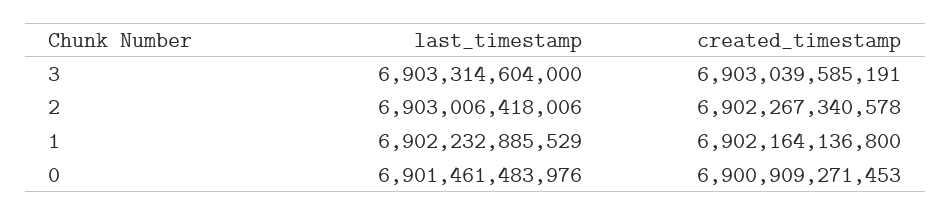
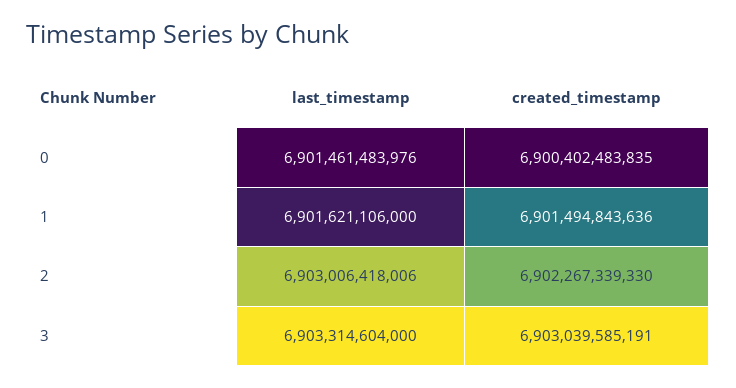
created_timestamp, 2: 6902267340578 -> 6902267339330
last_timestamp, 1: 6902232885529 -> 6901621106000
created_timestamp, 1: 6902164136800 -> 6901494843636
created_timestamp, 0: 6900909271453 -> 6900402483835

